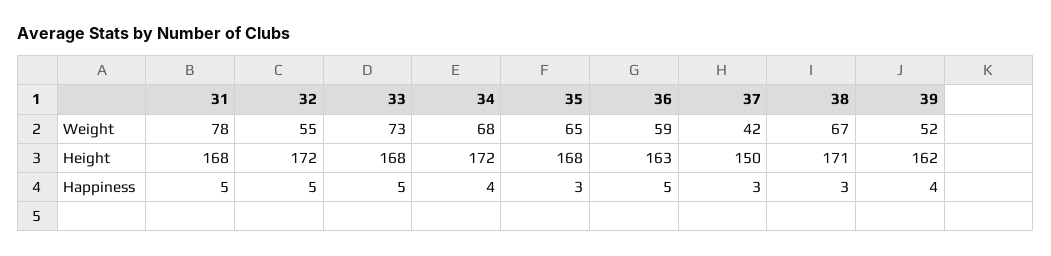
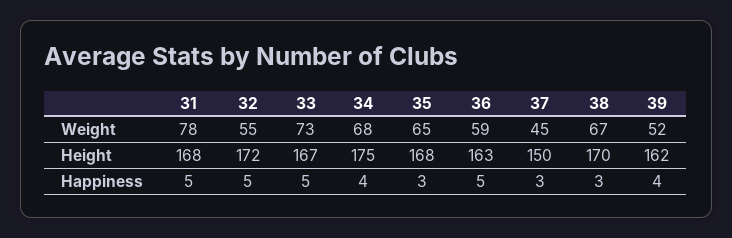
37, Weight: 42 -> 45
33, Height: 168 -> 167
34, Height: 172 -> 175
38, Height: 171 -> 170

